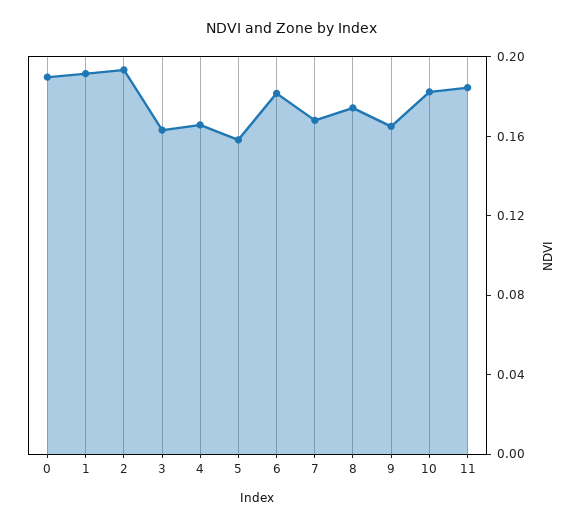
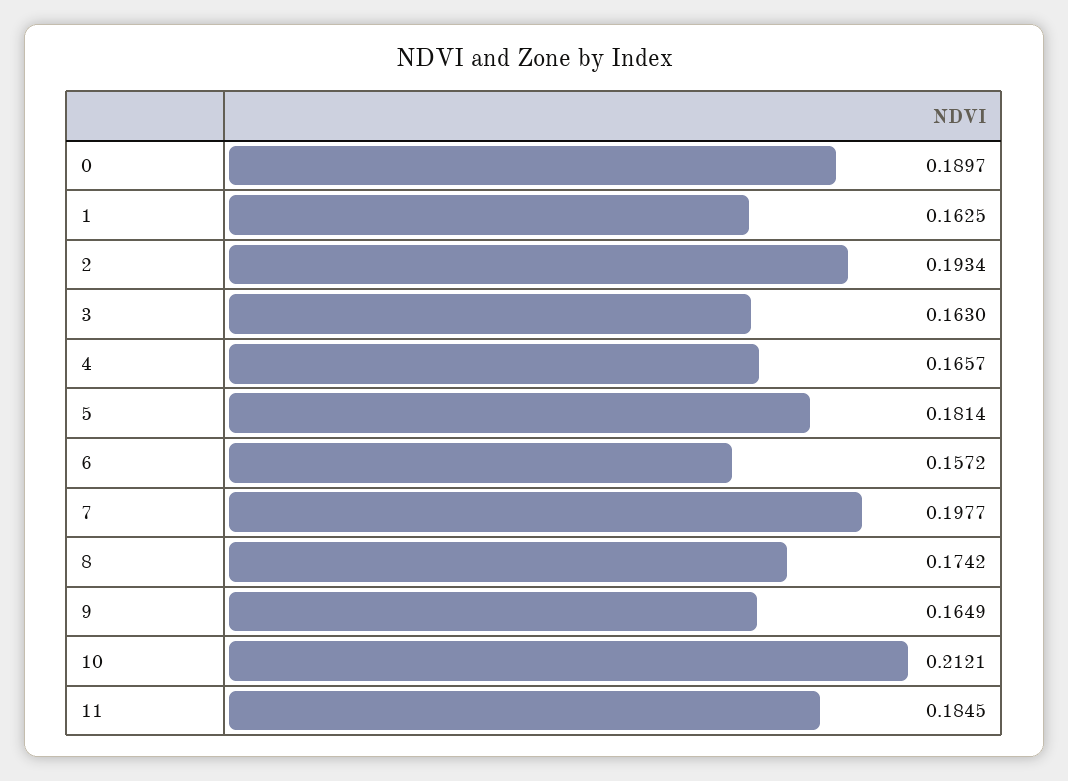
1: 0.19 -> 0.1625
5: 0.16 -> 0.1814
6: 0.18 -> 0.1572
7: 0.17 -> 0.1977
10: 0.18 -> 0.2121

